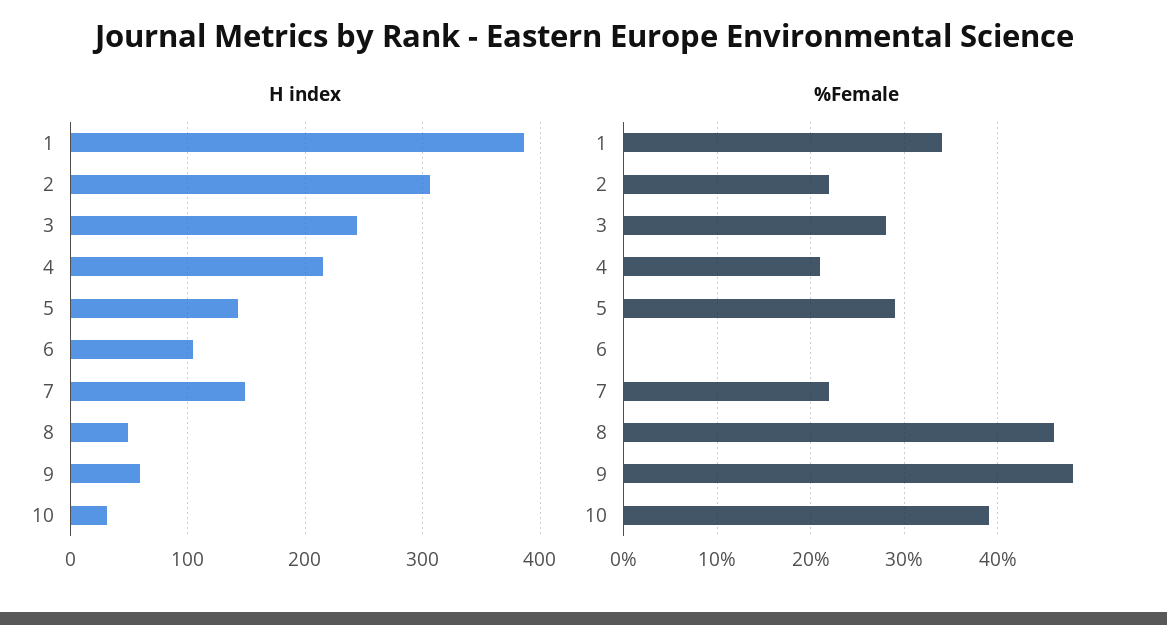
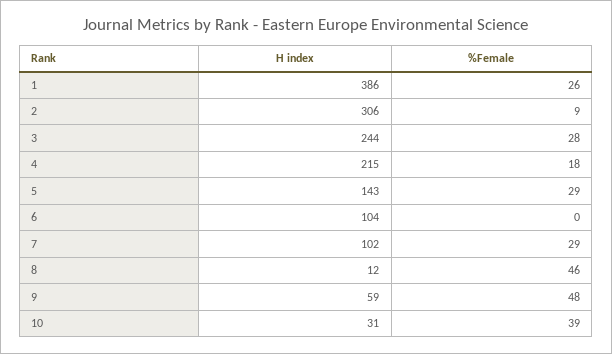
H index, 7: 150 -> 102
H index, 8: 50 -> 12
%Female, 1: 34 -> 26
%Female, 2: 22 -> 9
%Female, 4: 21 -> 18
%Female, 7: 22 -> 29

